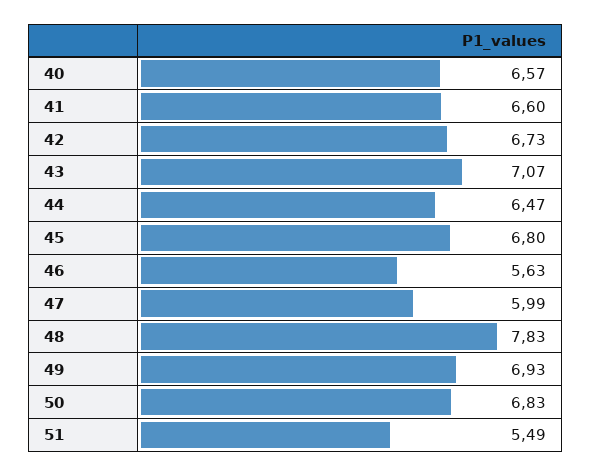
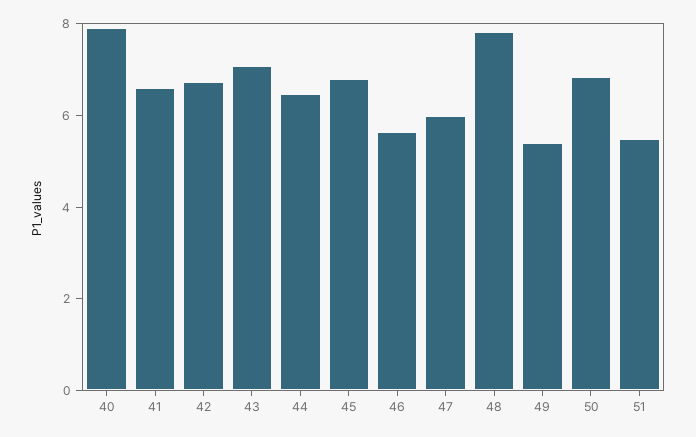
40: 6.57 -> 8
49: 6.93 -> 5.5

